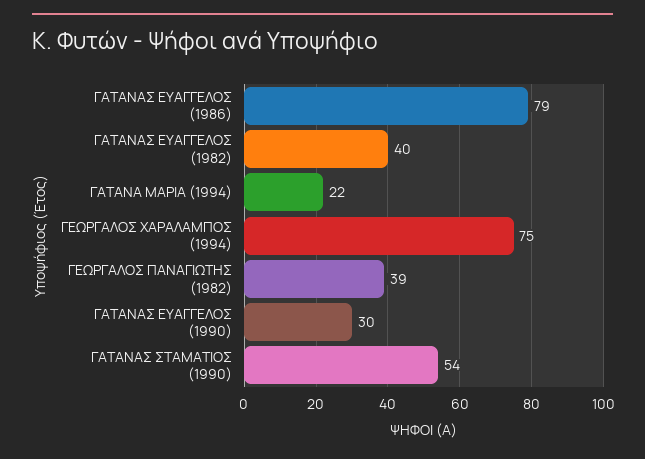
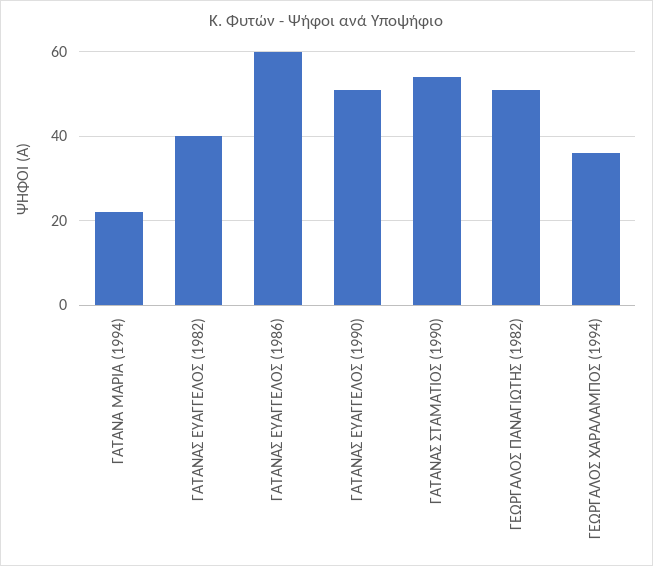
ΓΑΤΑΝΑΣ ΕΥΑΓΓΕΛΟΣ (1986): 79 -> 60
ΓΕΩΡΓΑΛΟΣ ΧΑΡΑΛΑΜΠΟΣ (1994): 75 -> 35
ΓΕΩΡΓΑΛΟΣ ΠΑΝΑΓΙΩΤΗΣ (1982): 39 -> 50
ΓΑΤΑΝΑΣ ΕΥΑΓΓΕΛΟΣ (1990): 30 -> 50

